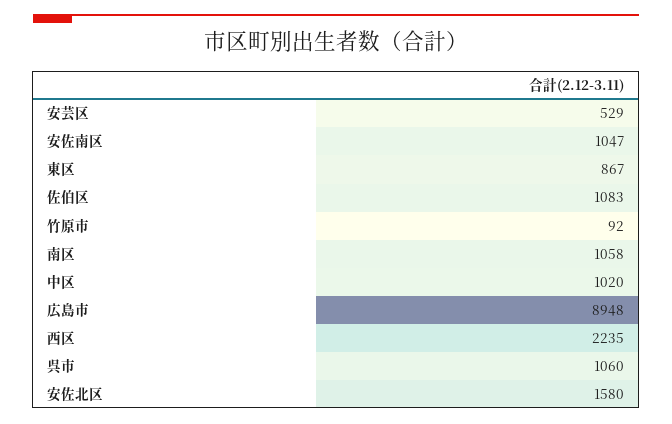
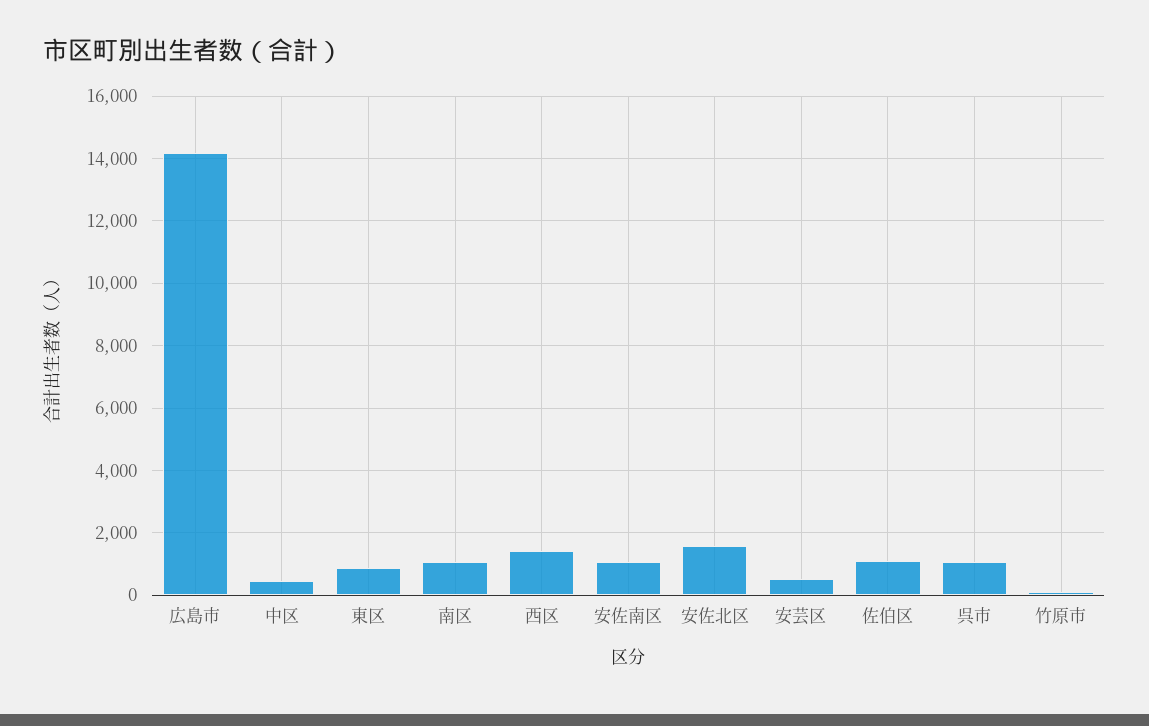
中区: 1020 -> 400
広島市: 8948 -> 14200
西区: 2235 -> 1400

